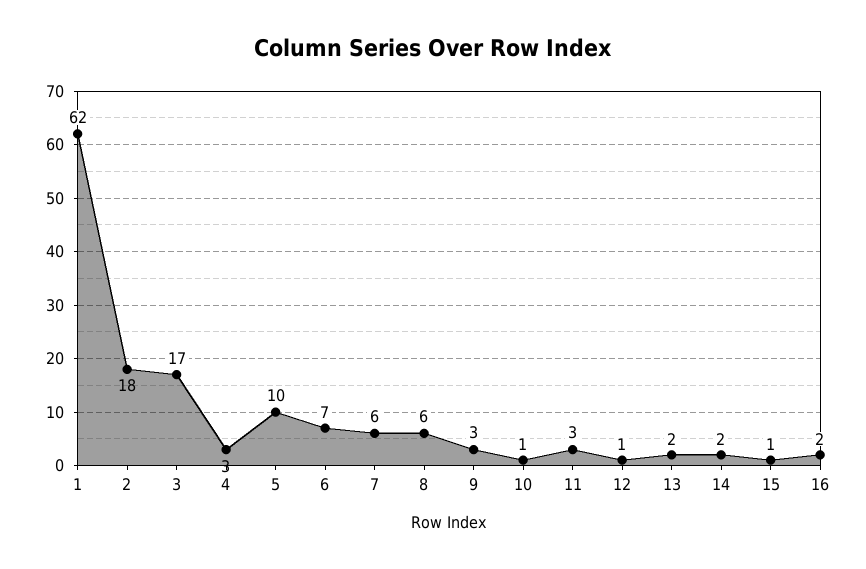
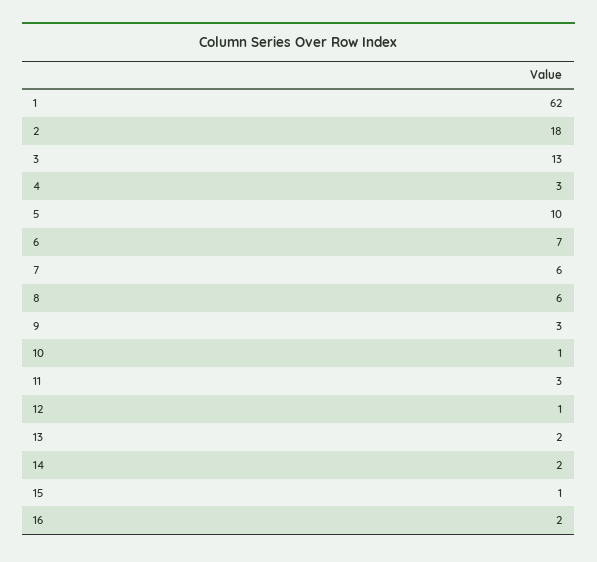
3: 17 -> 13

